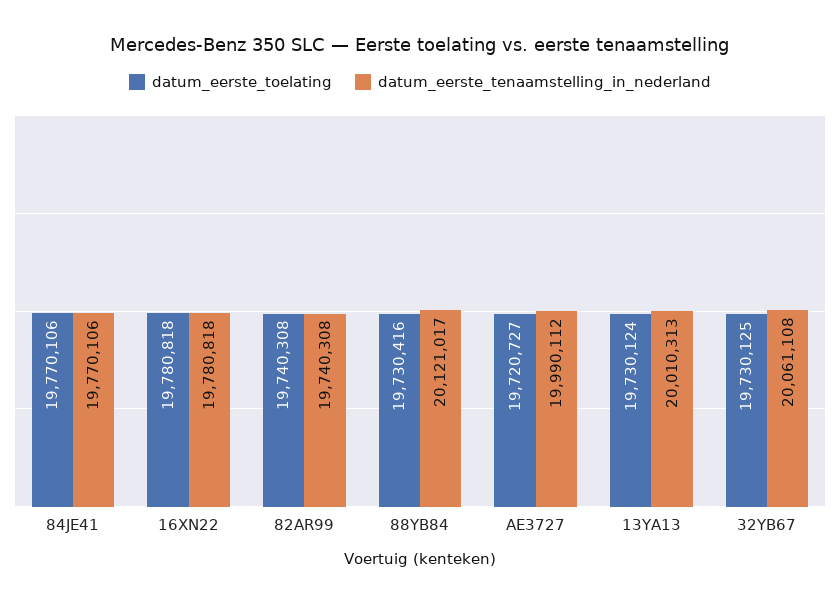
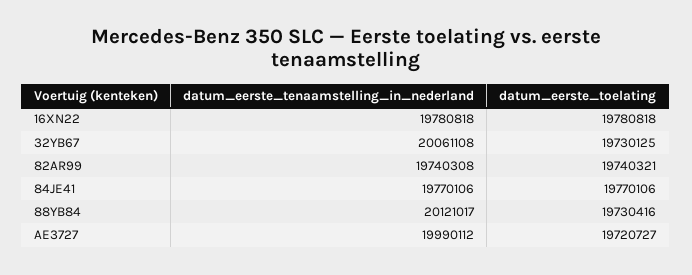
datum_eerste_toelating, 82AR99: 19740308 -> 19740321
datum_eerste_toelating, 13YA13: 19730124 -> none
datum_eerste_tenaamstelling_in_nederland, 13YA13: 20010313 -> none

